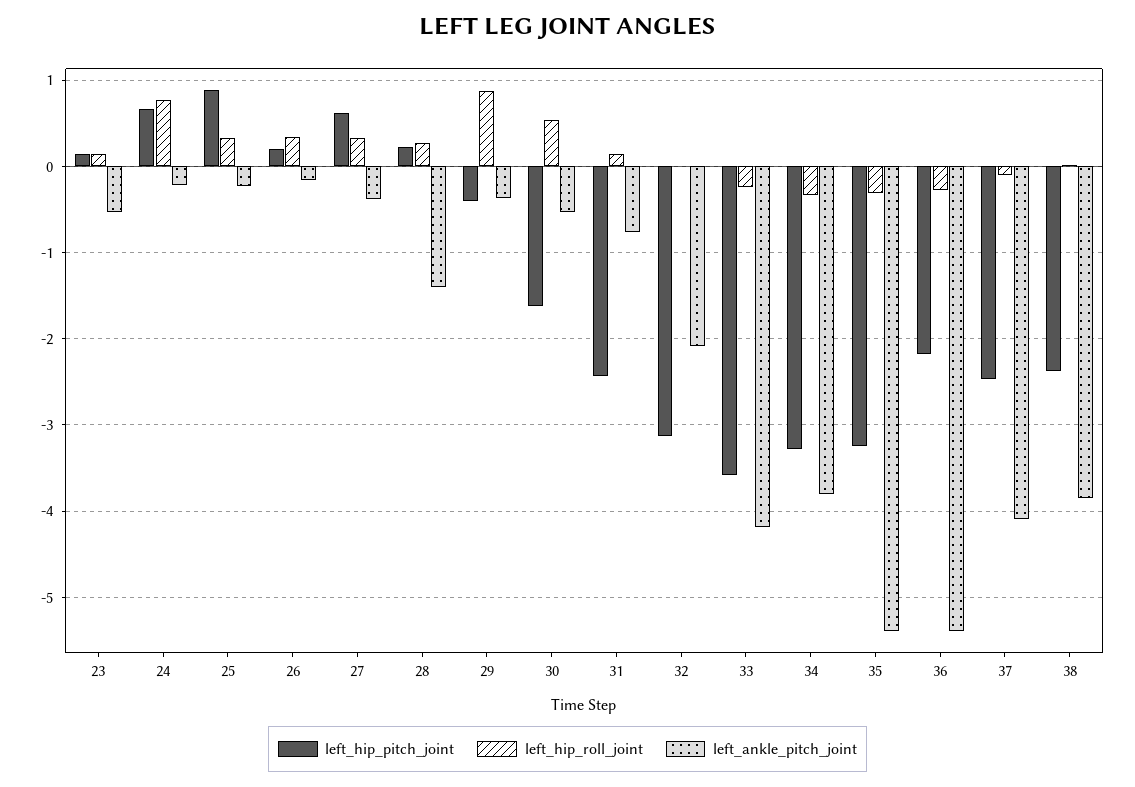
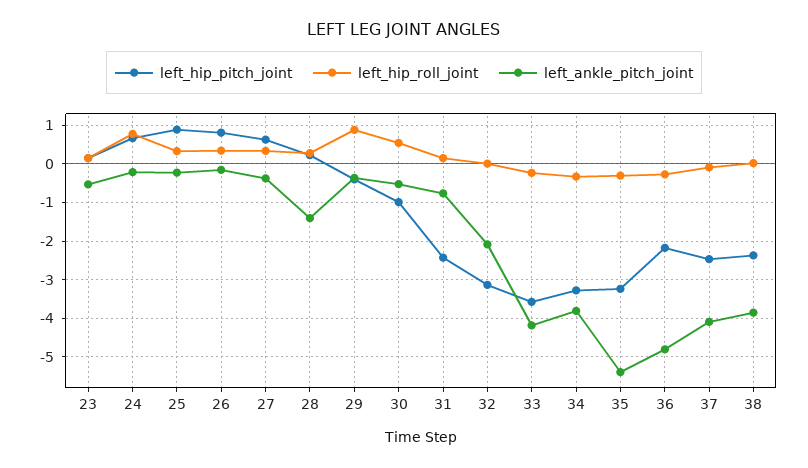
left_hip_pitch_joint, 26: 0.2 -> 0.8
left_hip_pitch_joint, 30: -1.6 -> -1
left_ankle_pitch_joint, 36: -5.4 -> -4.8

